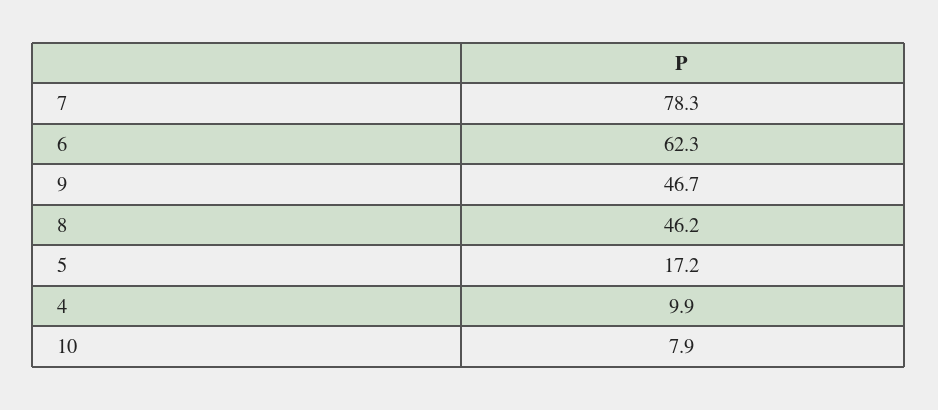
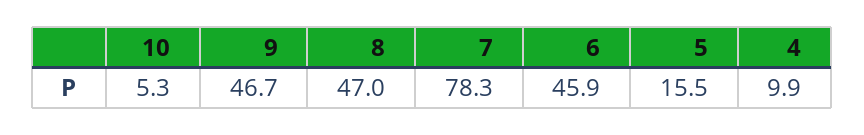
6: 62.3 -> 45.9
8: 46.2 -> 47
5: 17.2 -> 15.5
10: 7.9 -> 5.3

